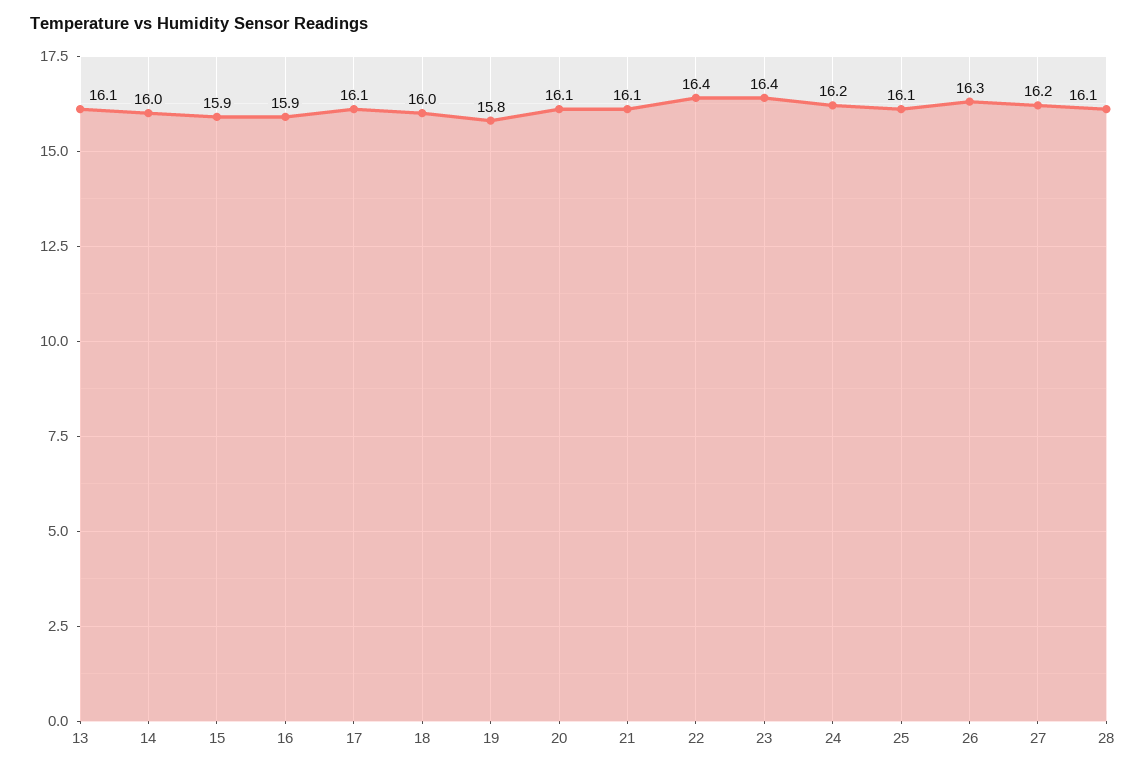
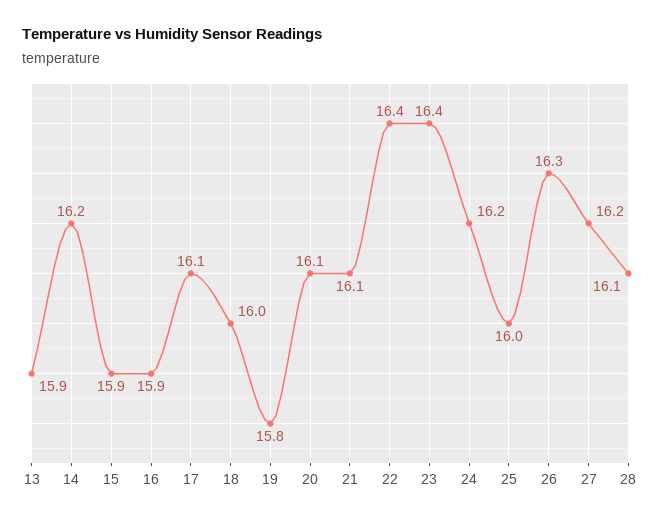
13: 16.1 -> 15.9
14: 16 -> 16.2
25: 16.1 -> 16

